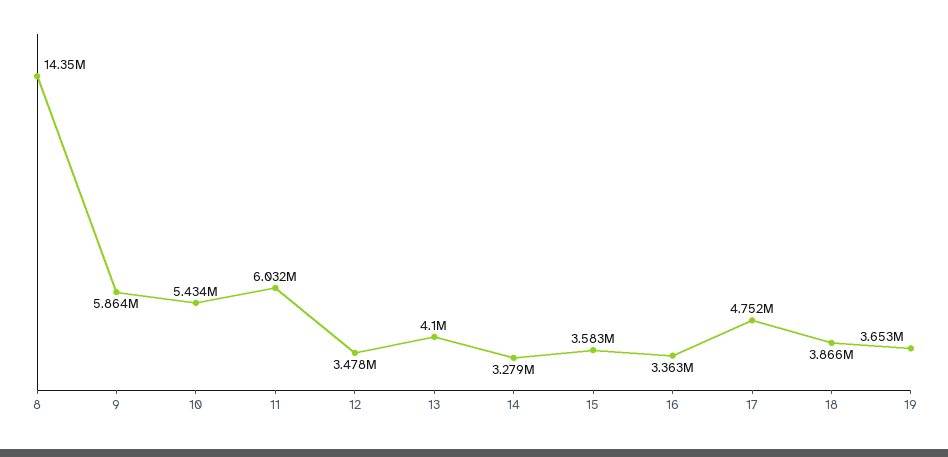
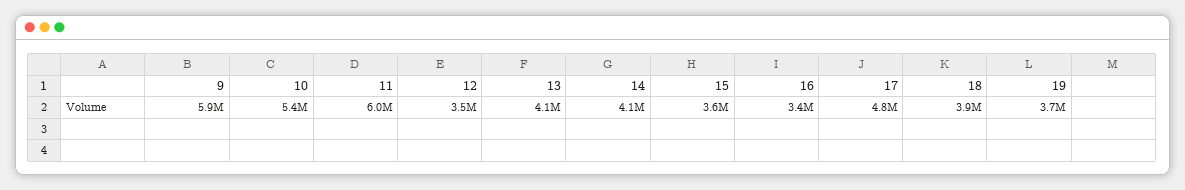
8: 14350000 -> none
14: 3279000 -> 4100000

